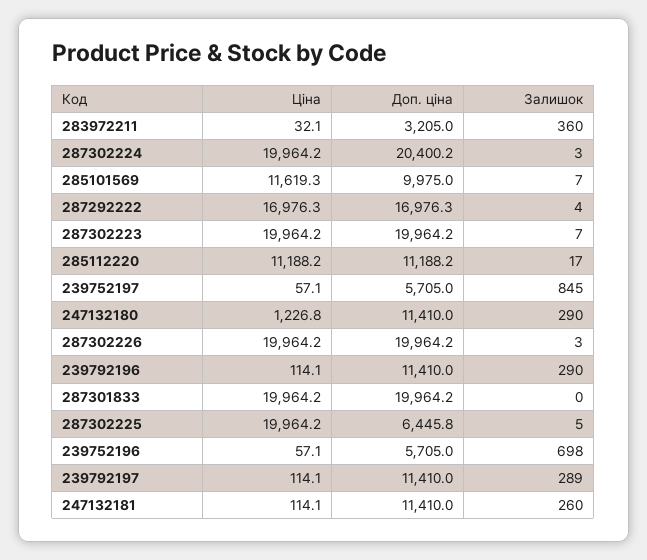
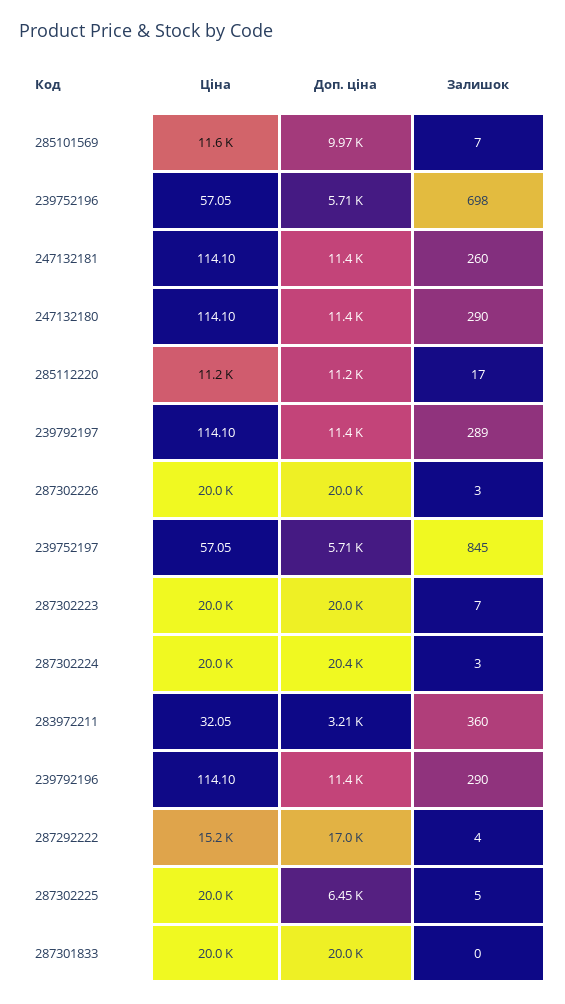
Ціна, 287292222: 16976.3 -> 15200
Ціна, 247132180: 1226.8 -> 114.1

